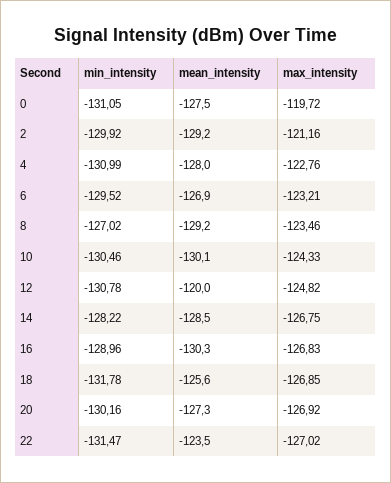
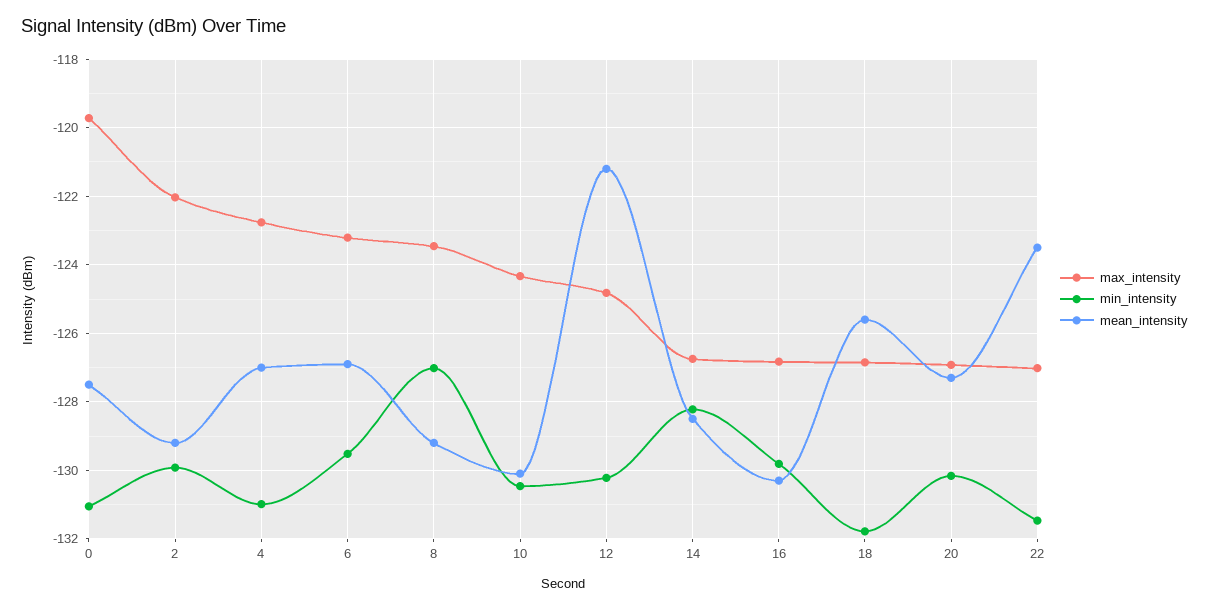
max_intensity, 2: -121.16 -> -122
mean_intensity, 4: -128 -> -127
min_intensity, 12: -130.78 -> -130.2
mean_intensity, 12: -120 -> -121.2
min_intensity, 16: -128.96 -> -129.8

